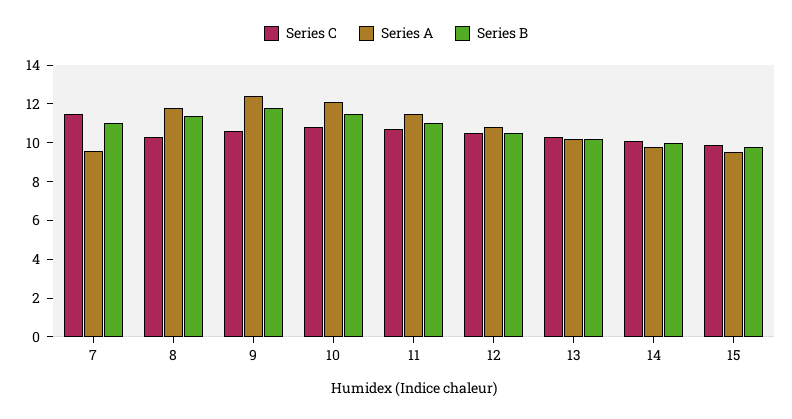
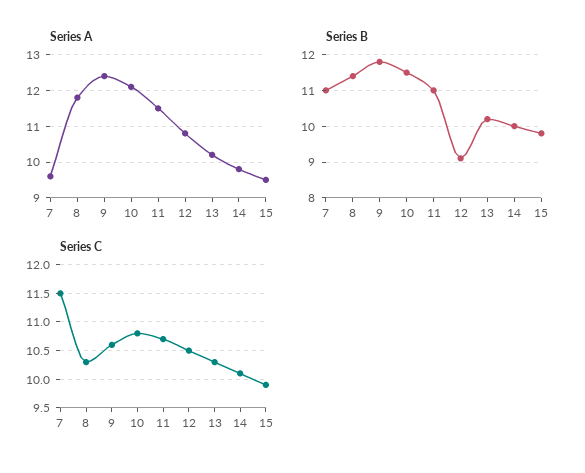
Series B, 12: 10.5 -> 9

